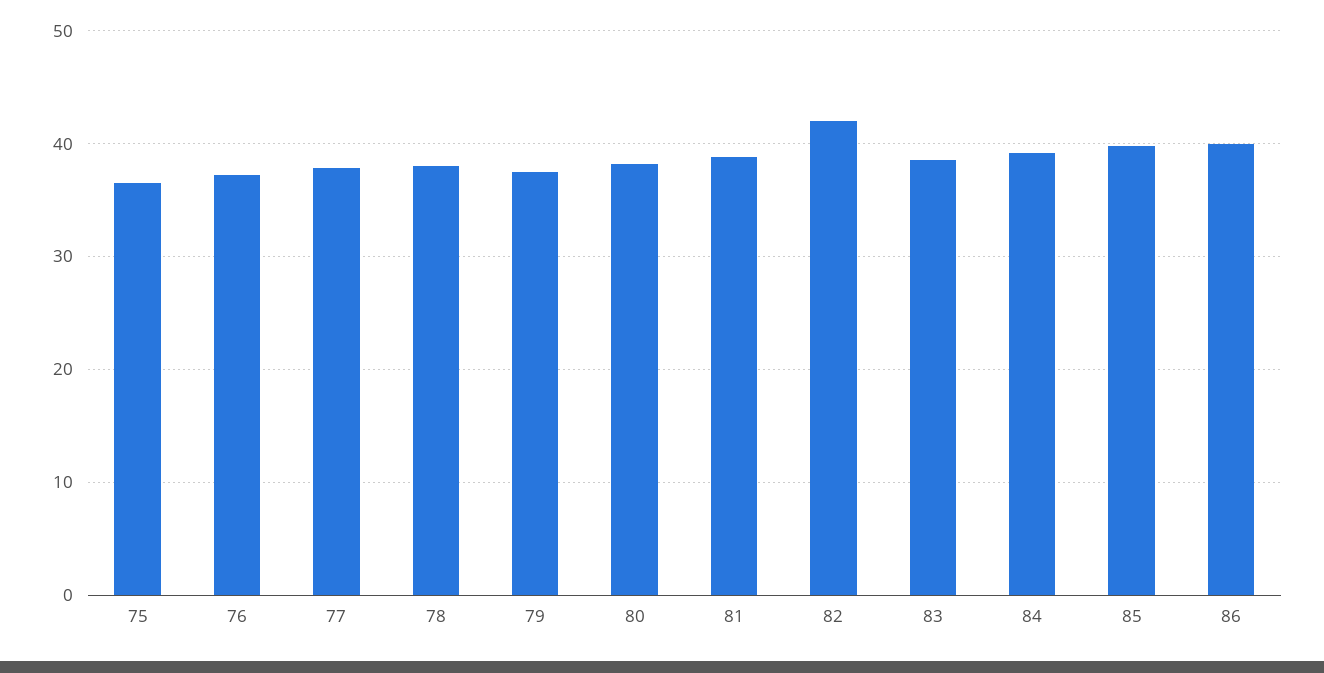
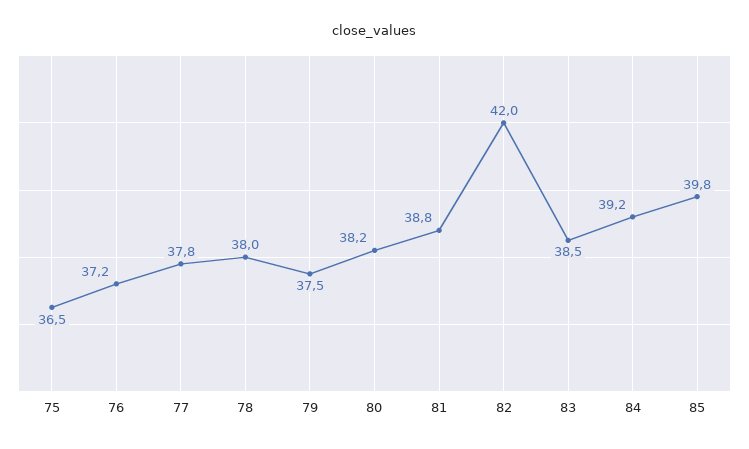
86: 40 -> none

